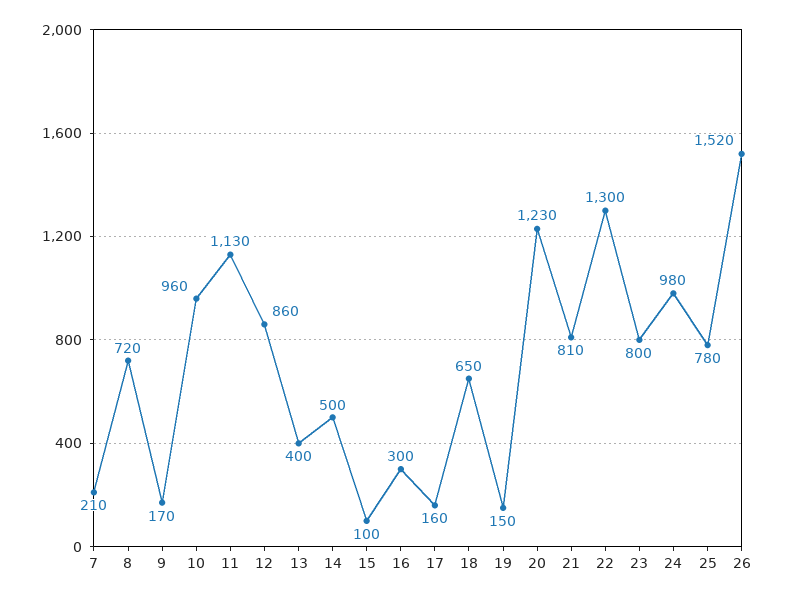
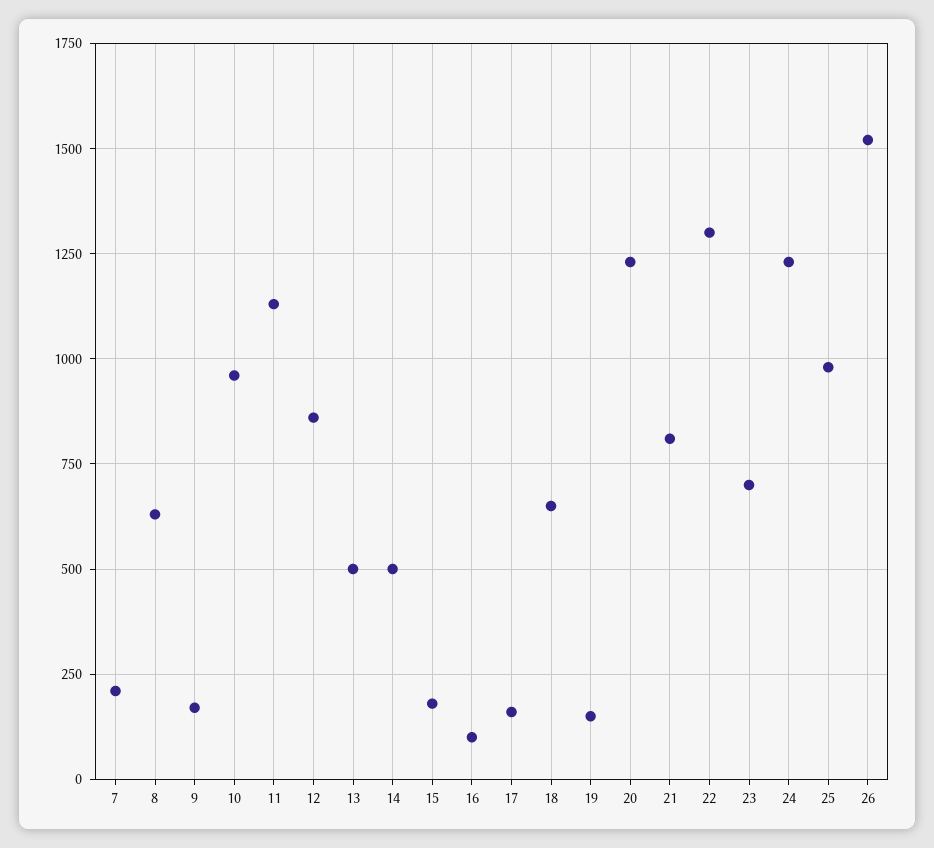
8: 720 -> 625
13: 400 -> 500
15: 100 -> 175
16: 300 -> 100
23: 800 -> 700
24: 980 -> 1225
25: 780 -> 975

